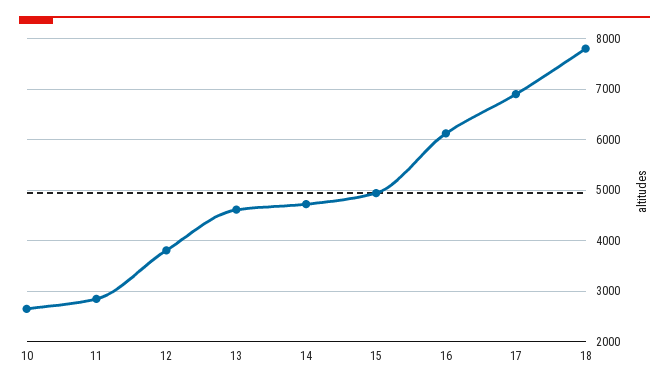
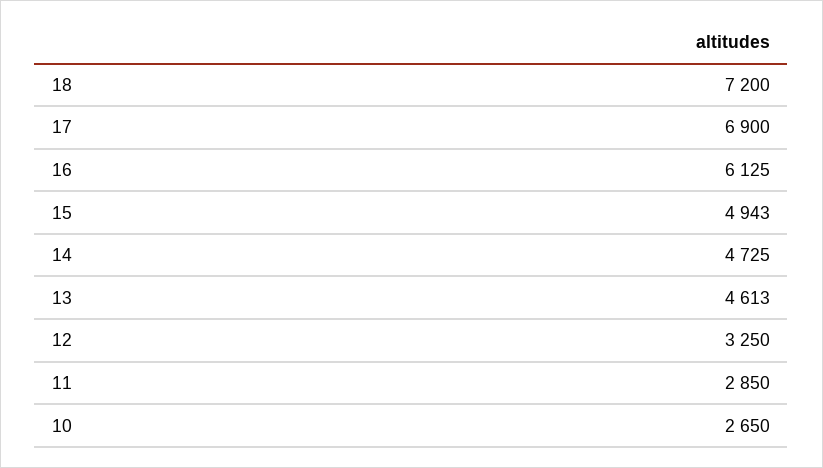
12: 3800 -> 3250
18: 7800 -> 7200

